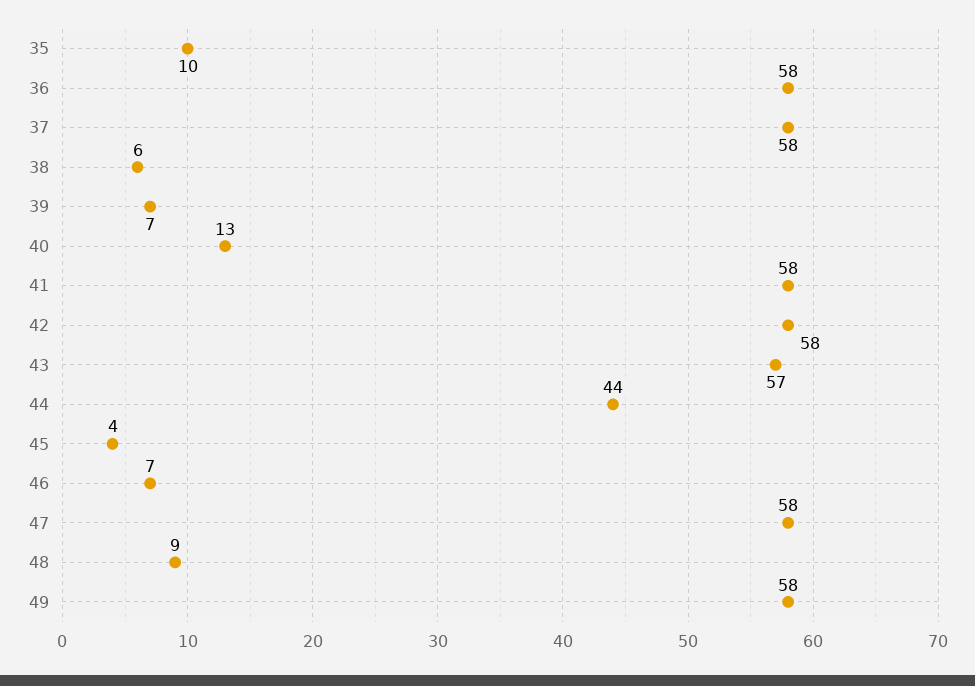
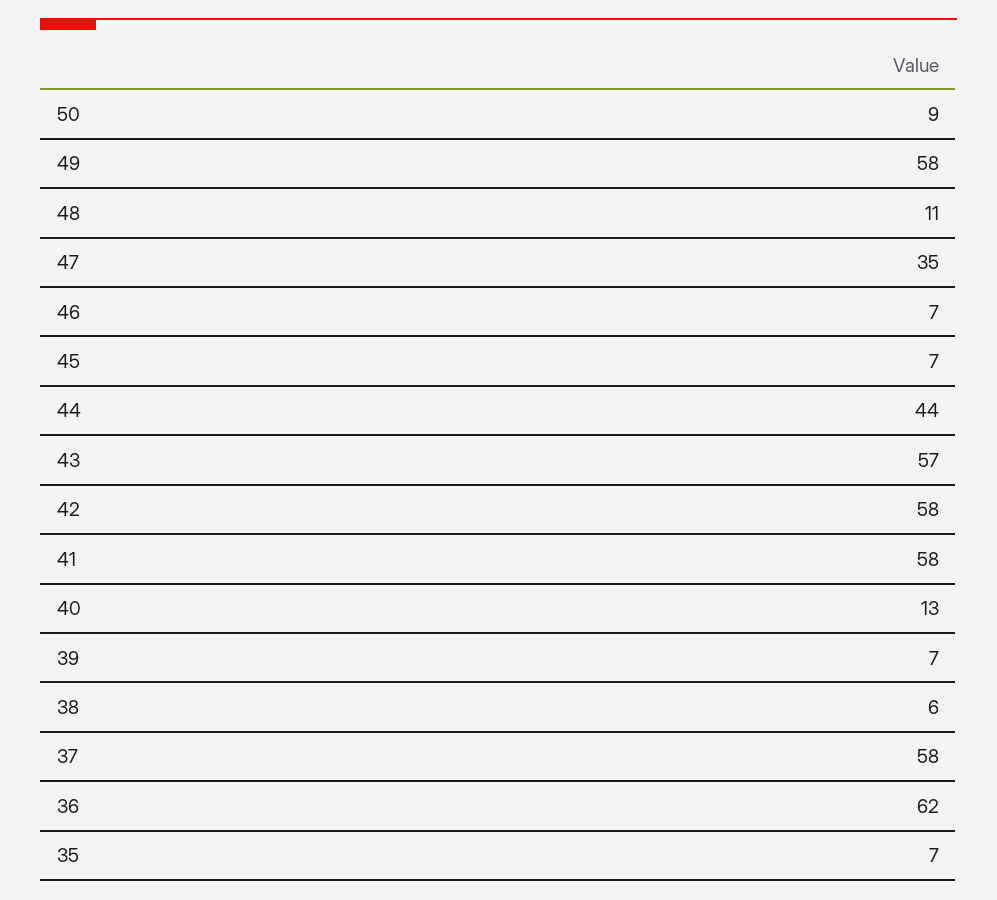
35: 10 -> 7
36: 58 -> 62
45: 4 -> 7
47: 58 -> 35
48: 9 -> 11
50: none -> 9

